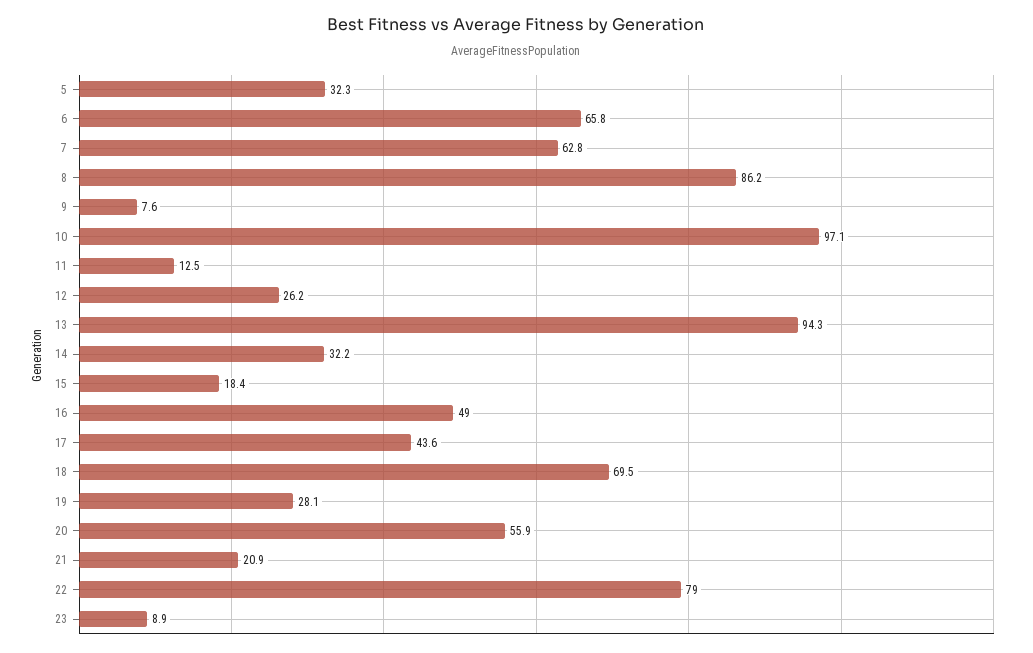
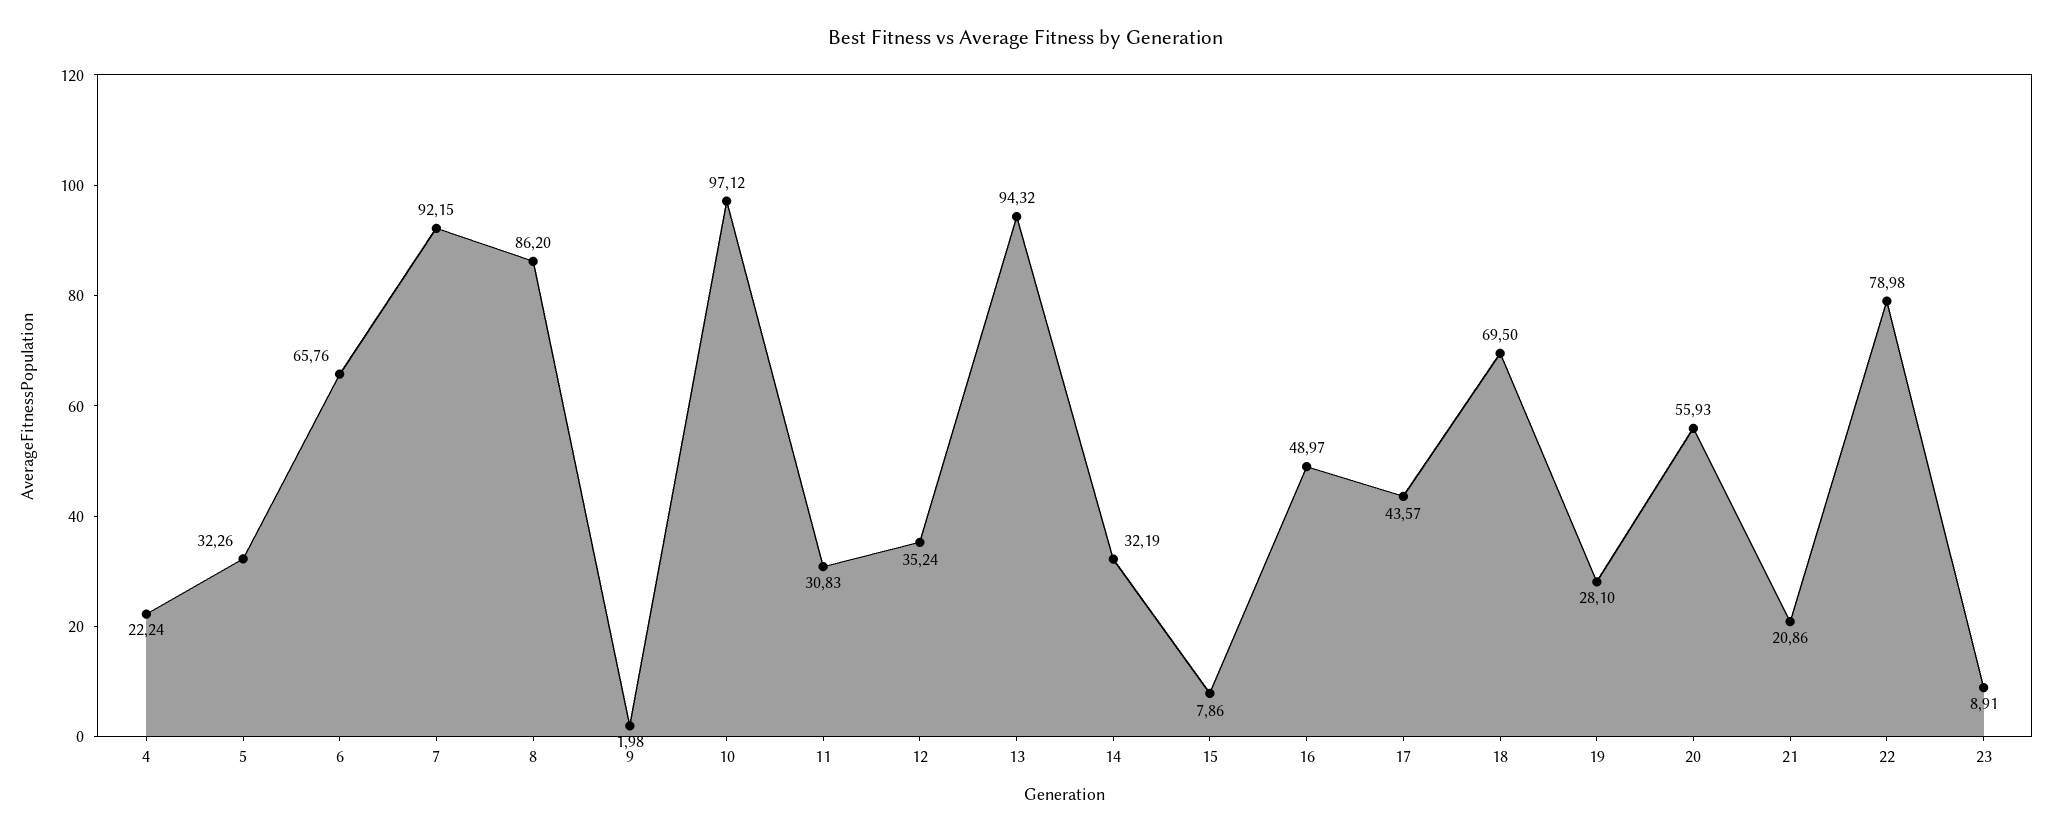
7: 62.8 -> 92.15
9: 7.6 -> 1.98
11: 12.5 -> 30.83
12: 26.2 -> 35.24
15: 18.4 -> 7.86
4: none -> 22.24

